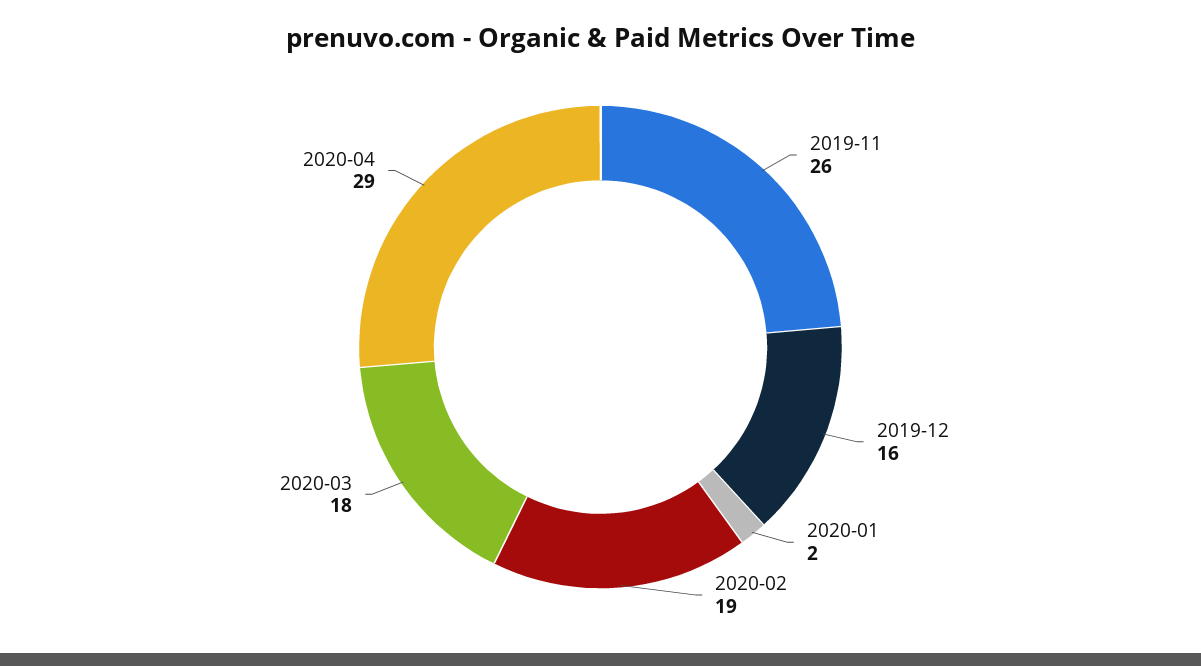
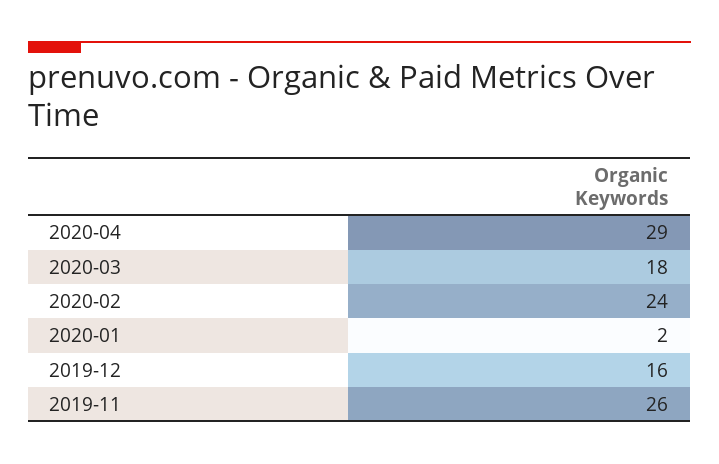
2020-02: 19 -> 24

